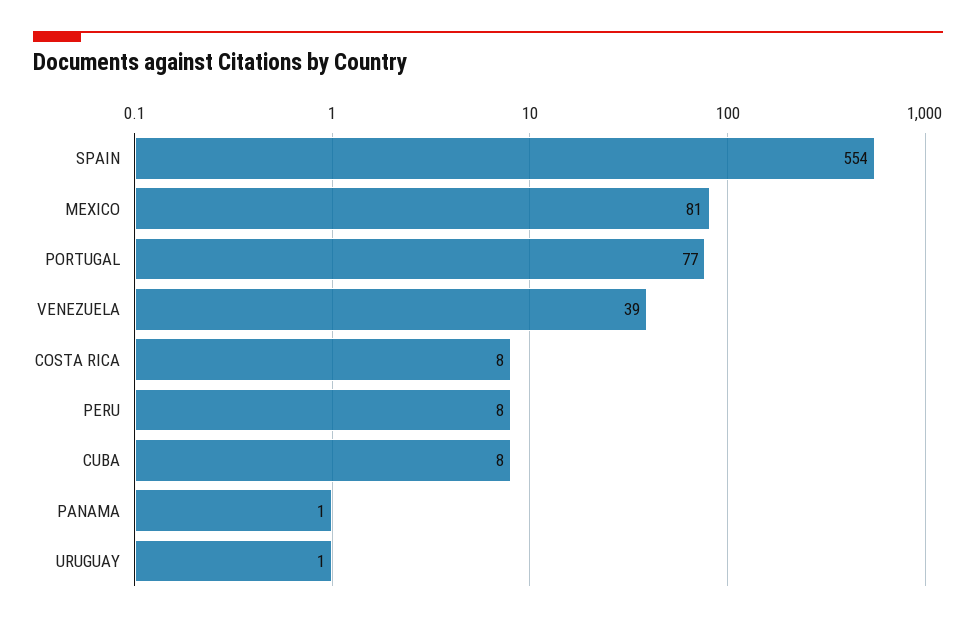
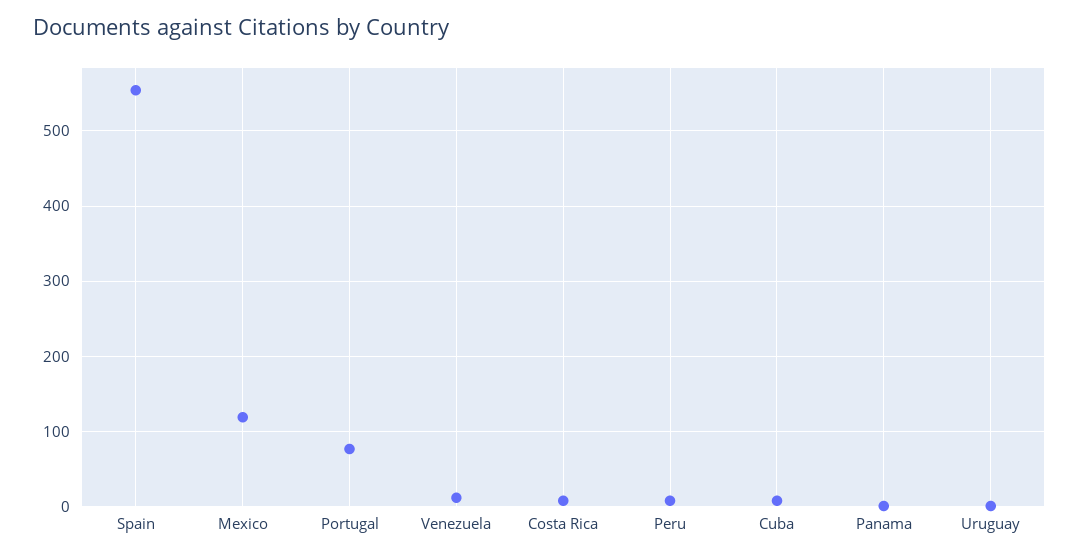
MEXICO: 81 -> 120
VENEZUELA: 39 -> 10

